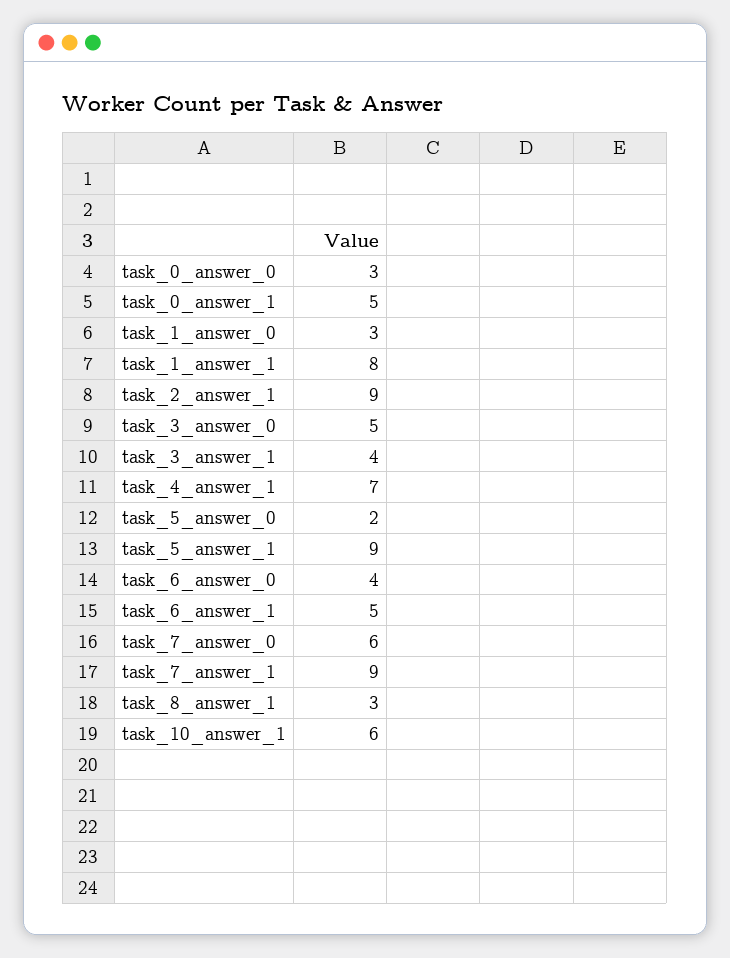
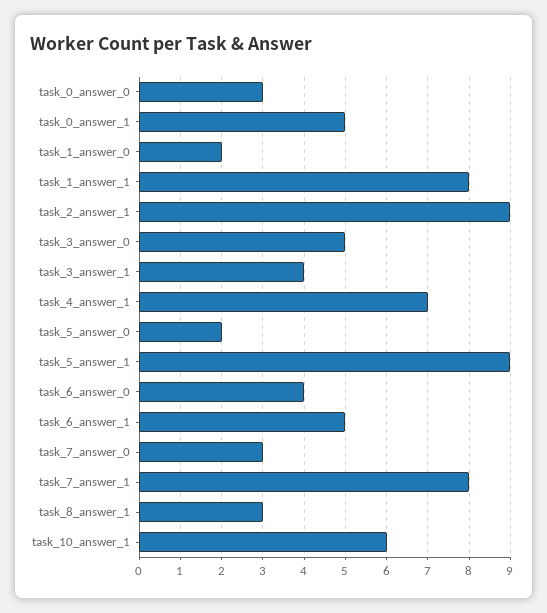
task_1_answer_0: 3 -> 2
task_7_answer_0: 6 -> 3
task_7_answer_1: 9 -> 8

